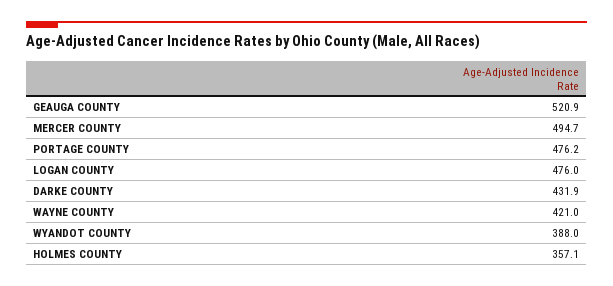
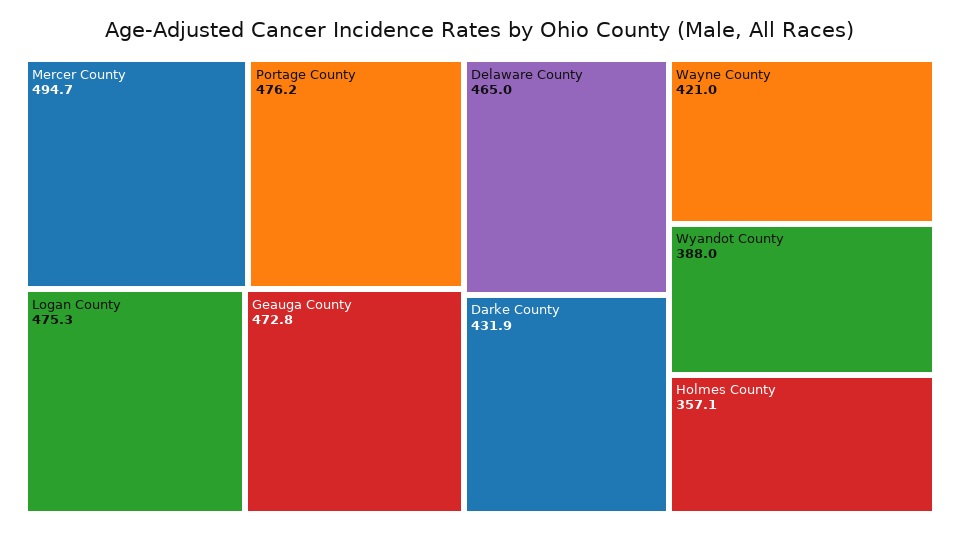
GEAUGA COUNTY: 520.9 -> 472.8
LOGAN COUNTY: 476 -> 475.3
Delaware County: none -> 465

